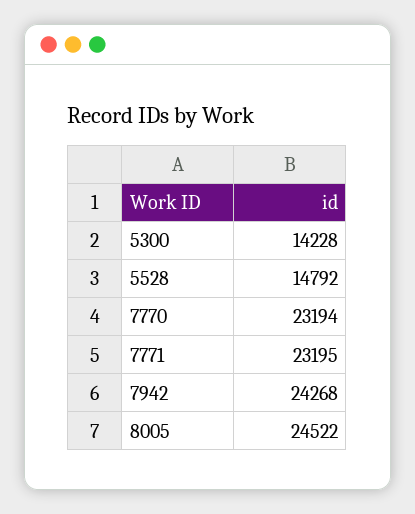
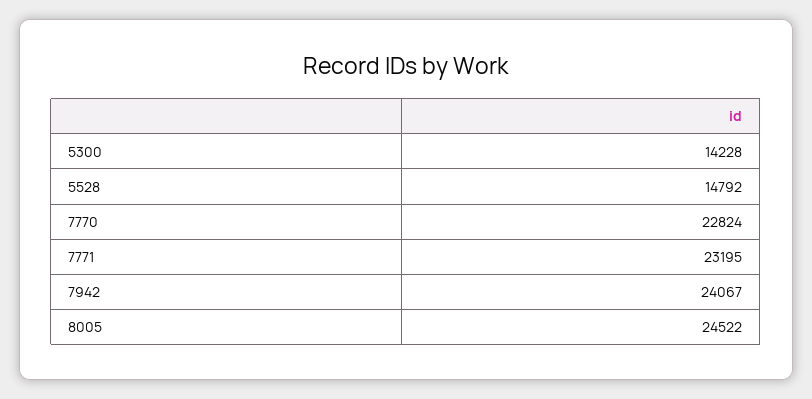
7770: 23194 -> 22824
7942: 24268 -> 24067

